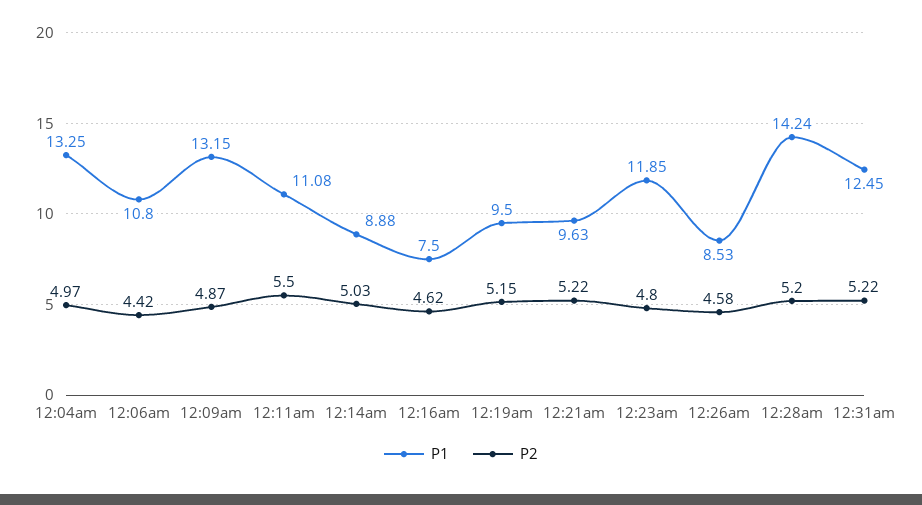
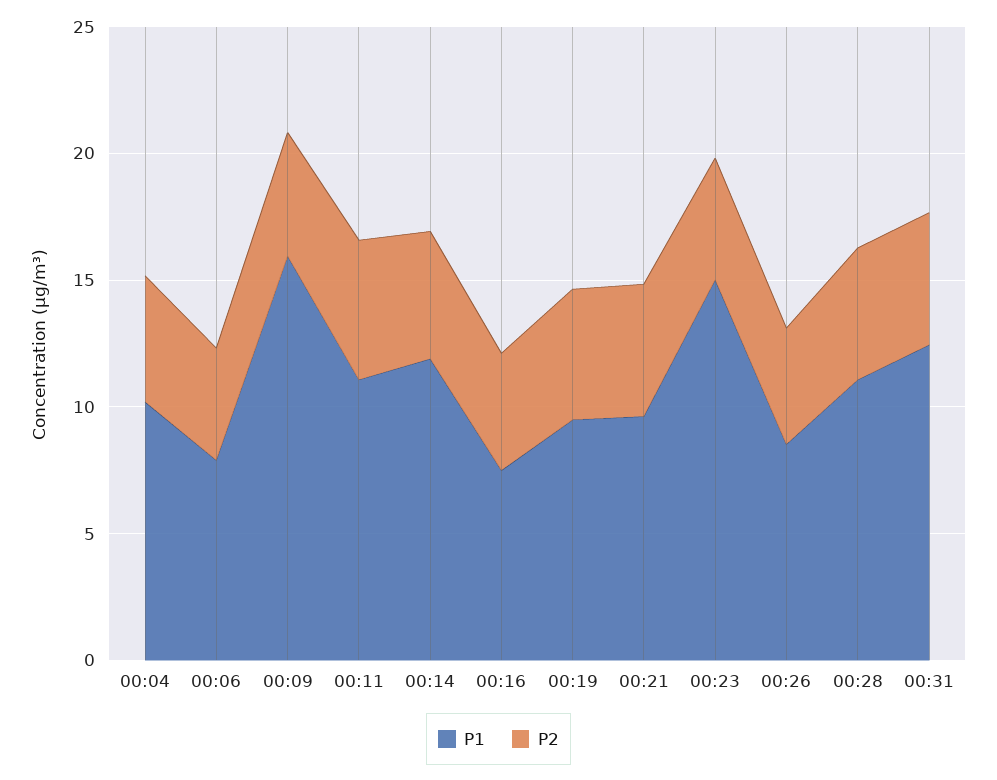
P1, 12:04am: 13.25 -> 10
P1, 12:06am: 10.8 -> 8
P1, 12:09am: 13.15 -> 16
P1, 12:14am: 8.88 -> 12
P1, 12:23am: 11.85 -> 15
P1, 12:28am: 14.24 -> 11

